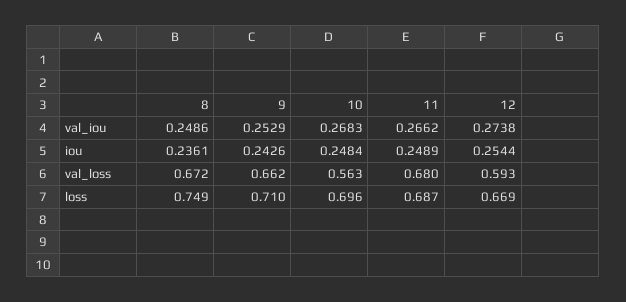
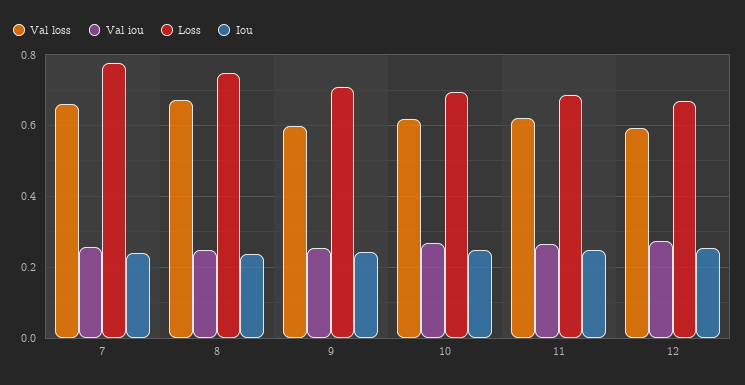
val_loss, 9: 0.662 -> 0.6
val_loss, 10: 0.563 -> 0.62
val_loss, 11: 0.68 -> 0.62
val_loss, 7: none -> 0.66
val_iou, 7: none -> 0.26
loss, 7: none -> 0.78
iou, 7: none -> 0.24

